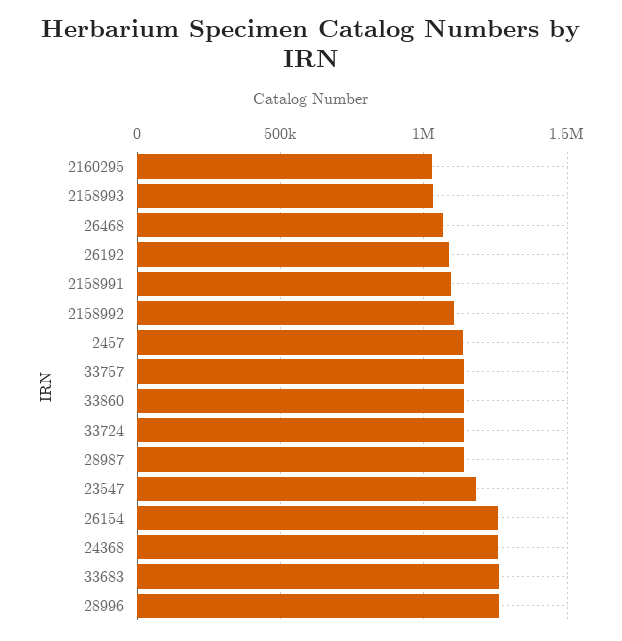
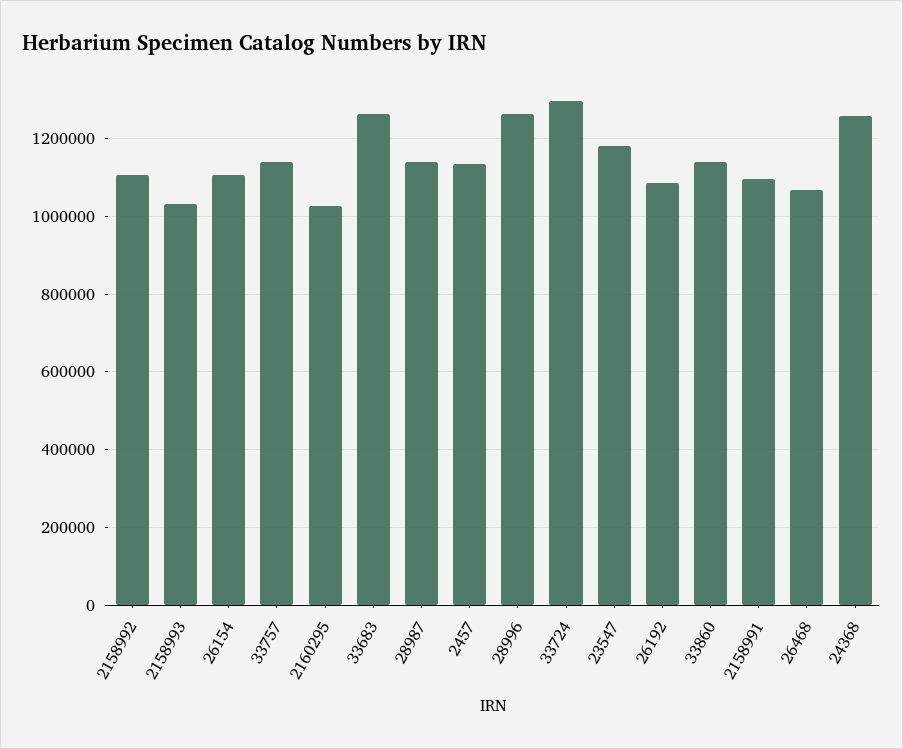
33724: 1150000 -> 1300000
26154: 1250000 -> 1100000

